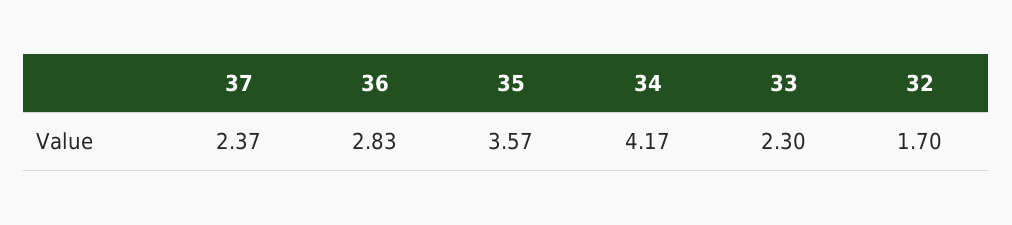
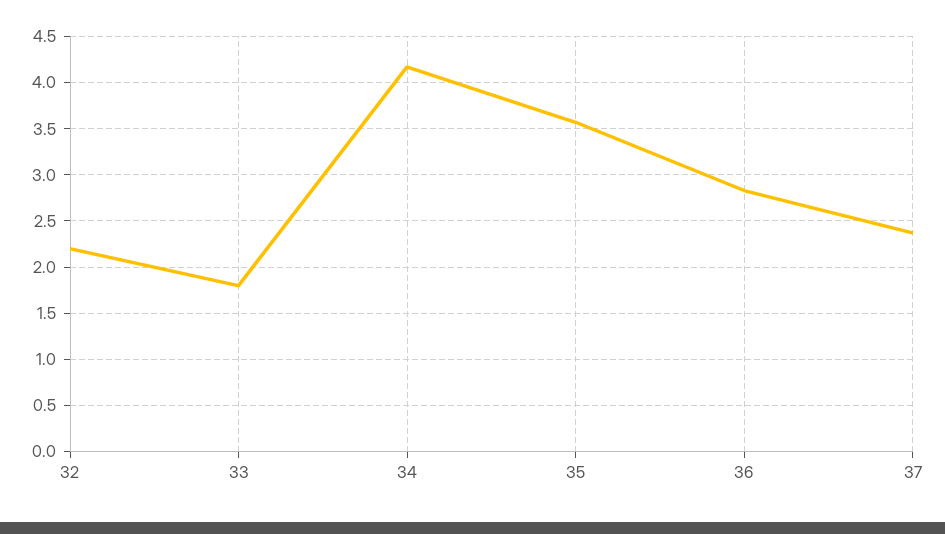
33: 2.3 -> 1.8
32: 1.7 -> 2.2

